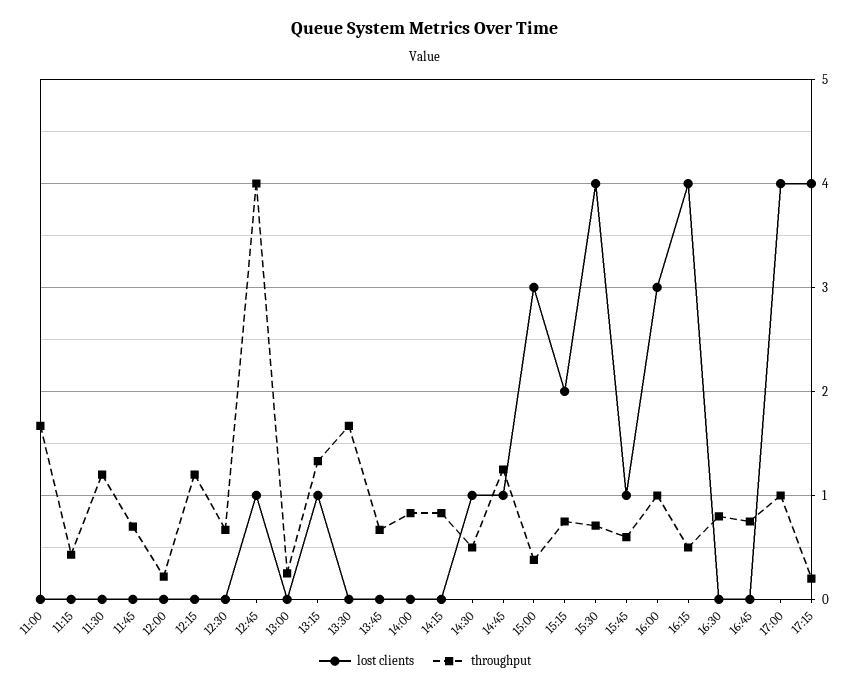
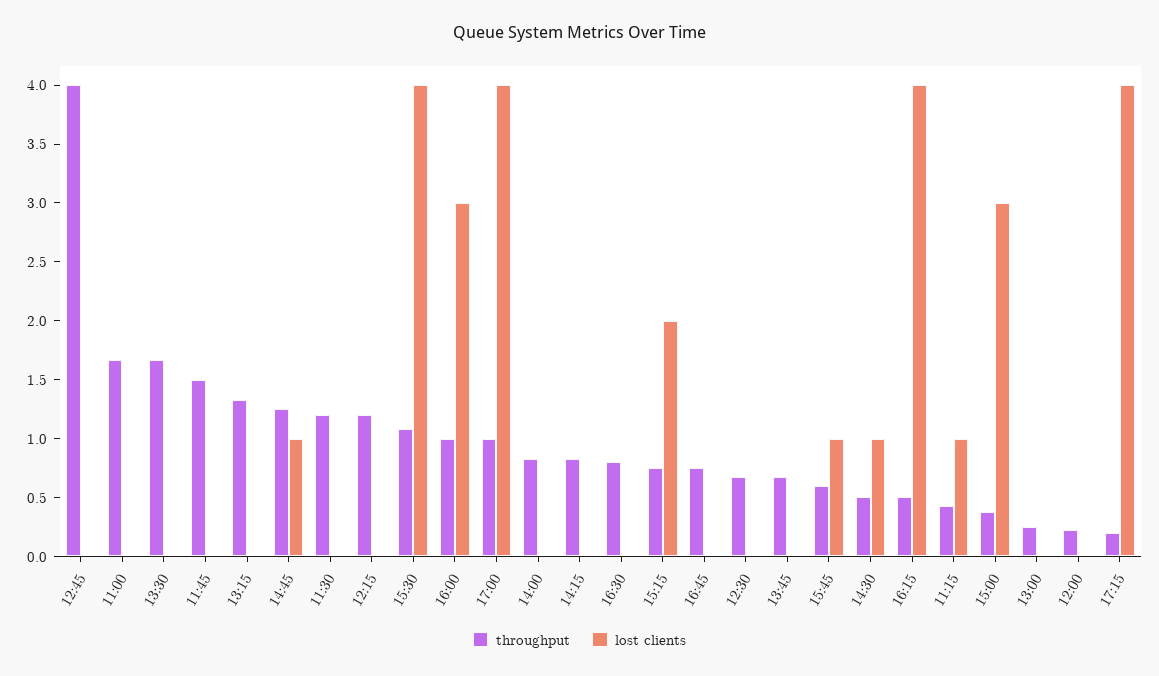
lost clients, 11:15: 0 -> 1
throughput, 11:45: 0.7 -> 1.5
lost clients, 12:45: 1 -> 0
lost clients, 13:15: 1 -> 0
throughput, 15:30: 0.7 -> 1.1

